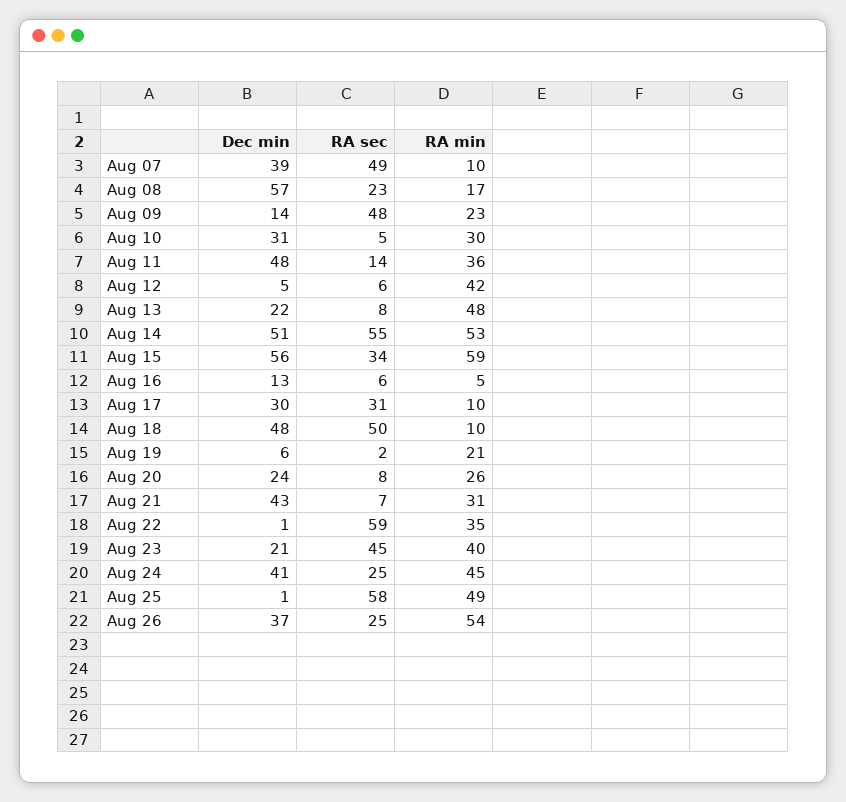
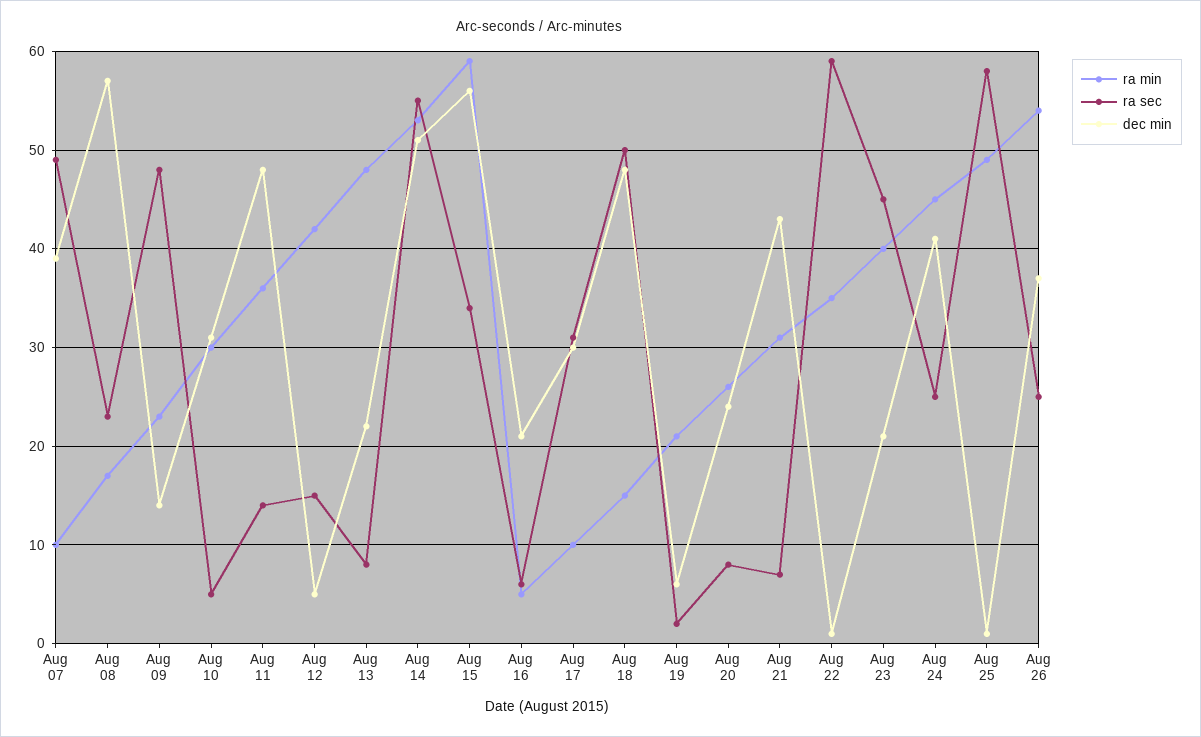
RA sec, Aug 12: 6 -> 15
Dec min, Aug 16: 13 -> 21
RA min, Aug 18: 10 -> 15

